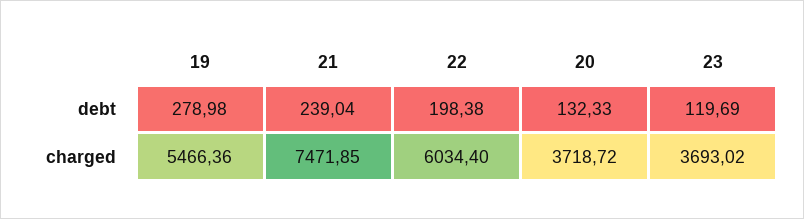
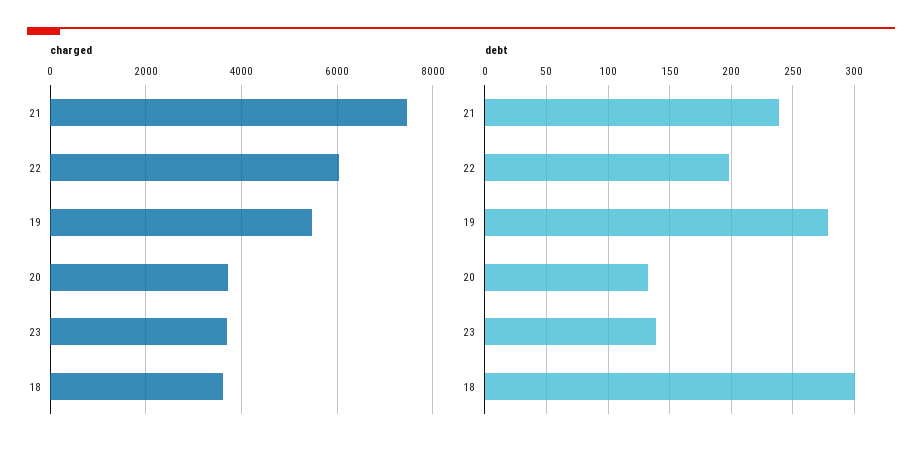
debt, 23: 119.69 -> 140
charged, 18: none -> 3600
debt, 18: none -> 300

